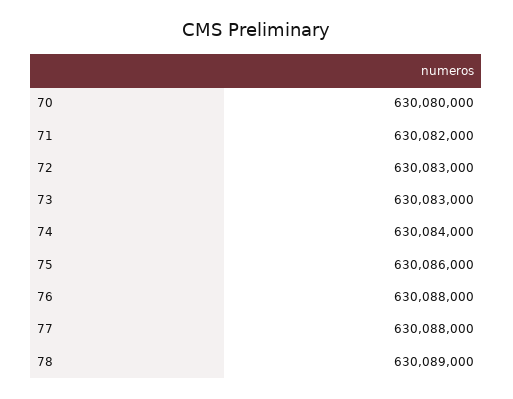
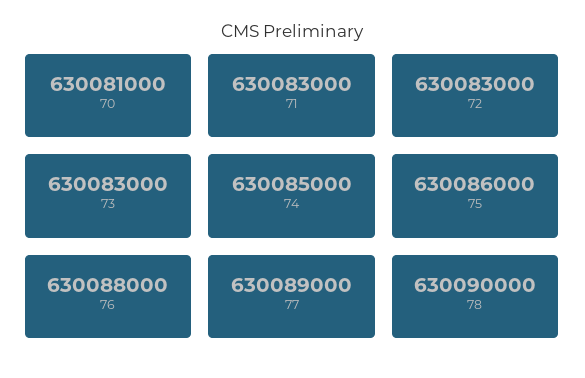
70: 630080000 -> 630081000
71: 630082000 -> 630083000
74: 630084000 -> 630085000
77: 630088000 -> 630089000
78: 630089000 -> 630090000

